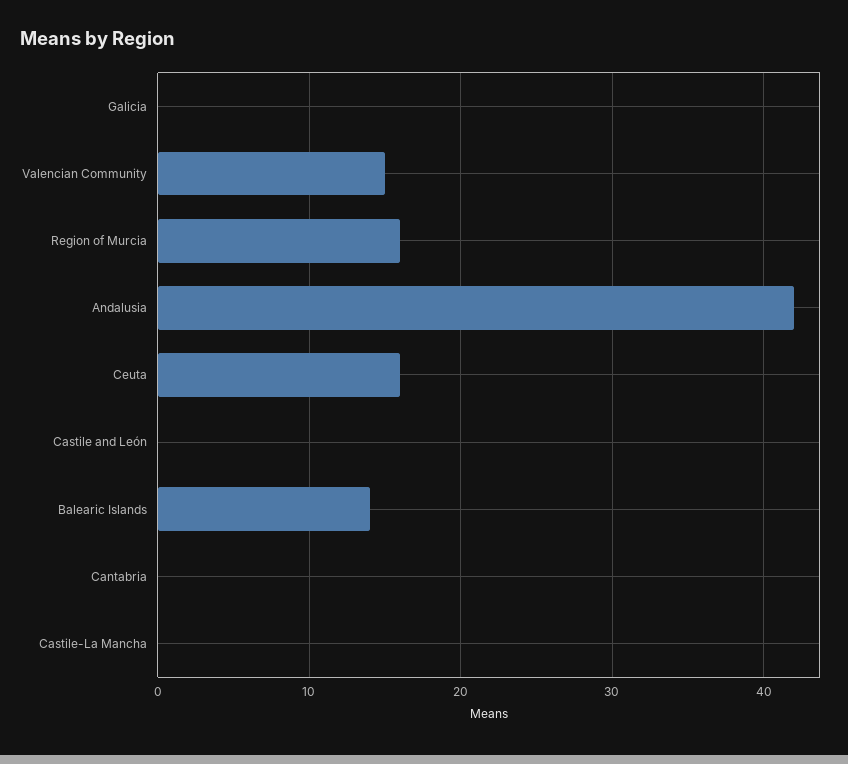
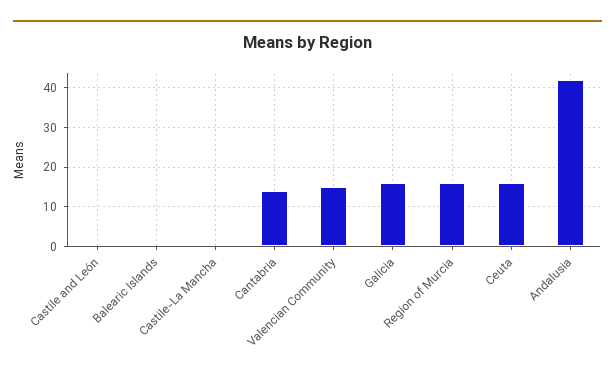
Galicia: 0 -> 15
Balearic Islands: 14 -> 0
Cantabria: 0 -> 15

